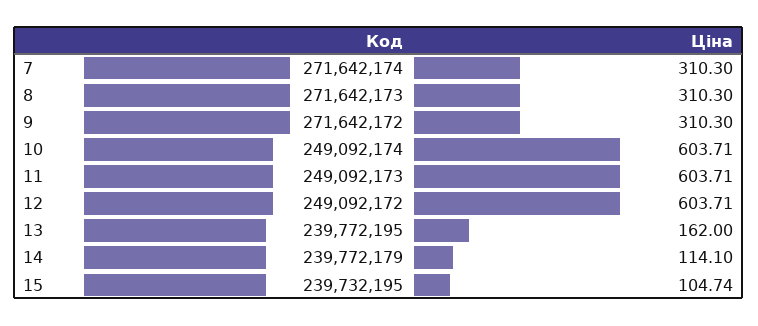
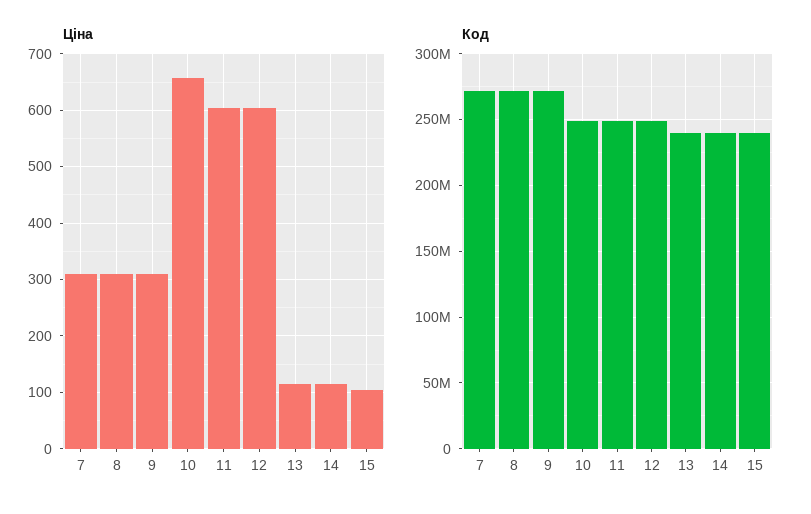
Ціна, 10: 603.71 -> 660
Ціна, 13: 162 -> 120

